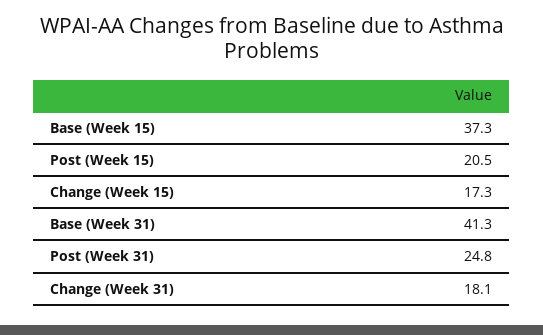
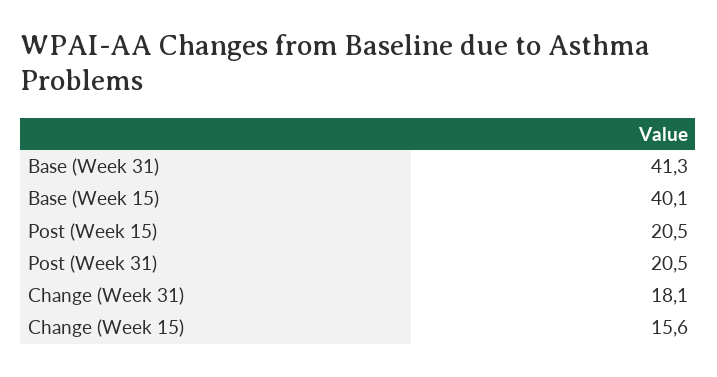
Base (Week 15): 37.3 -> 40.1
Change (Week 15): 17.3 -> 15.6
Post (Week 31): 24.8 -> 20.5

